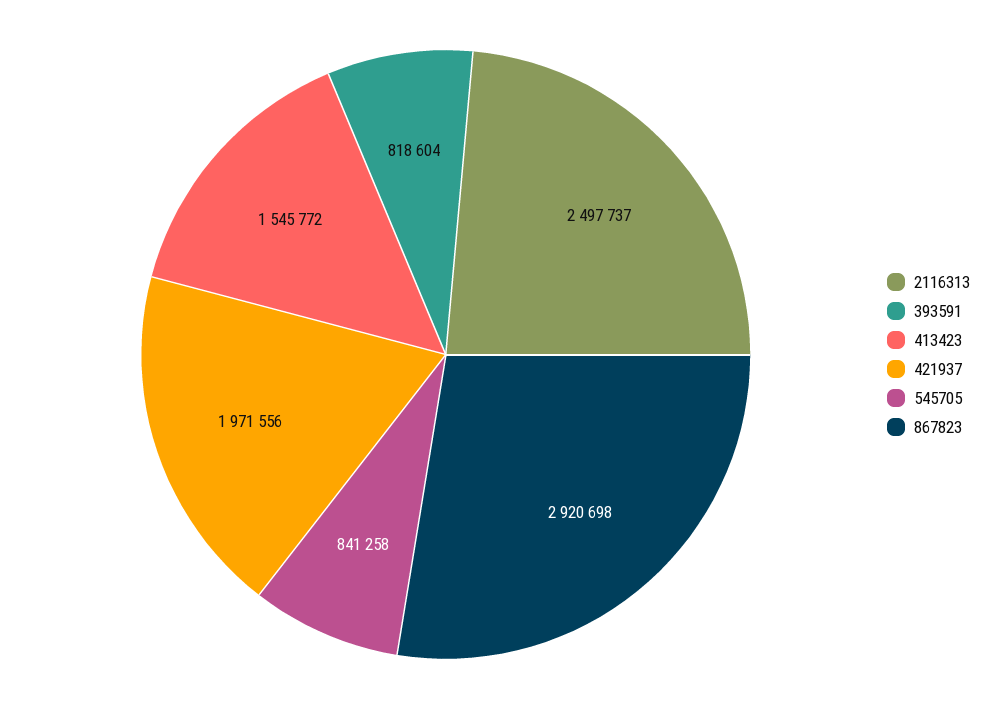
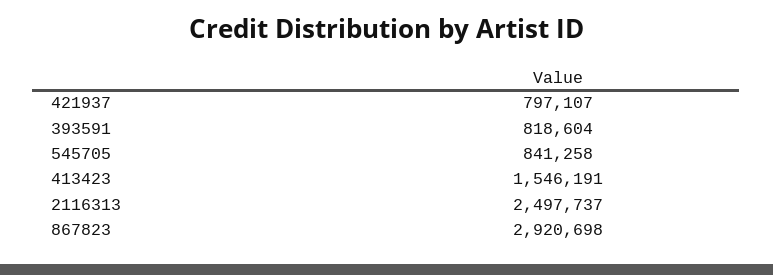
413423: 1545772 -> 1546191
421937: 1971556 -> 797107

